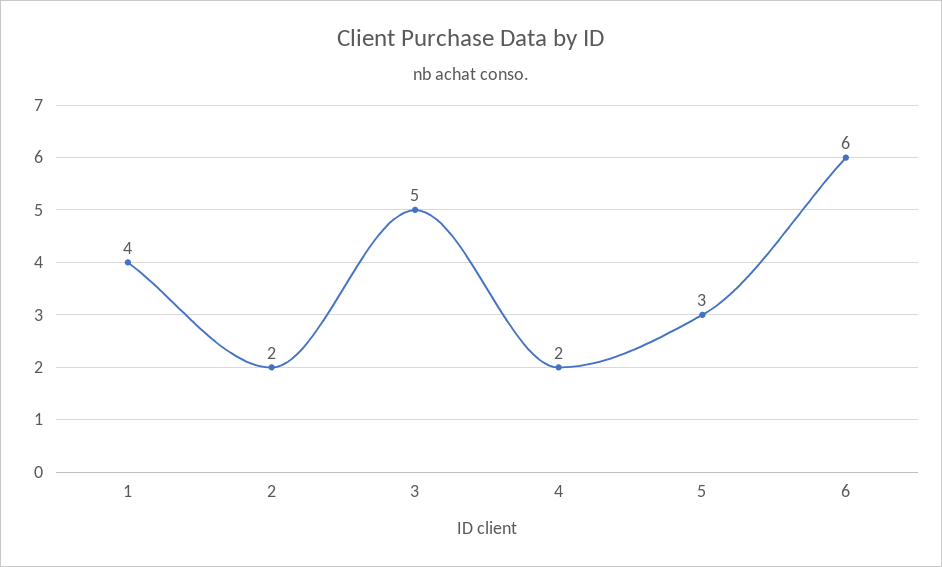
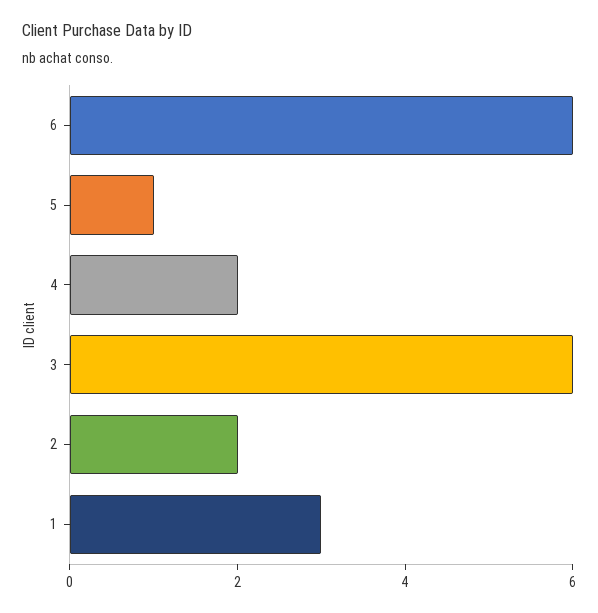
1: 4 -> 3
3: 5 -> 6
5: 3 -> 1

